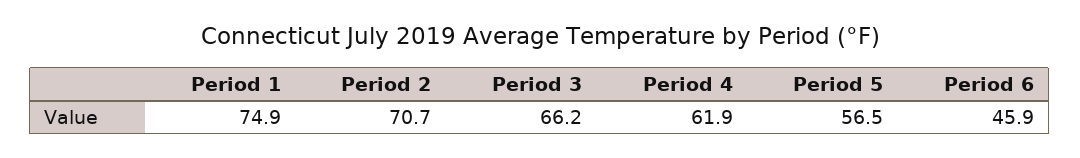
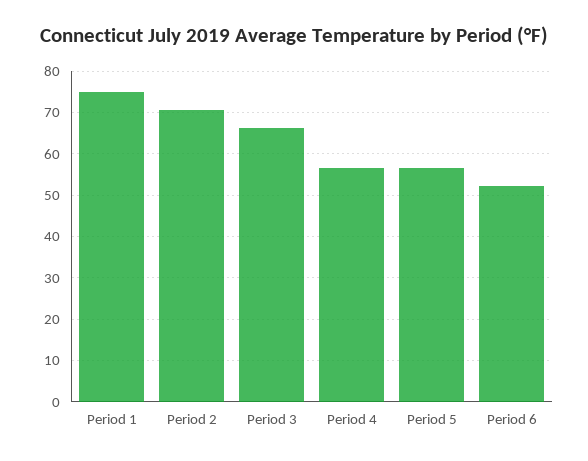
Period 4: 61.9 -> 56
Period 6: 45.9 -> 52

